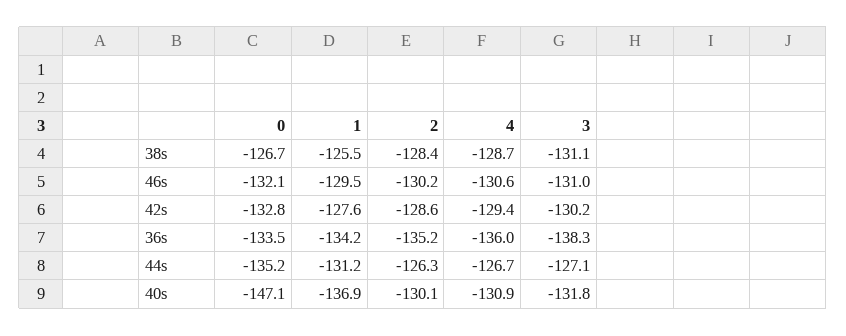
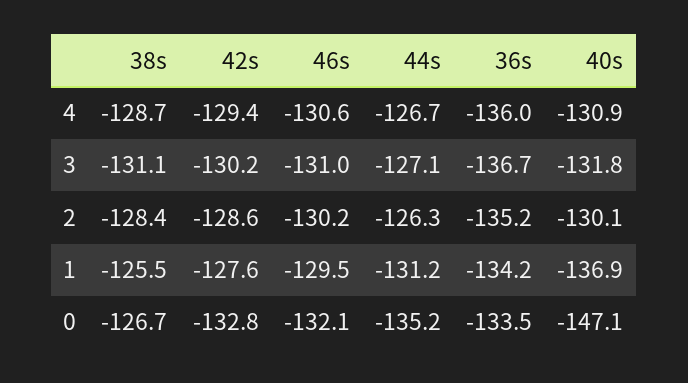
3, 36s: -138.3 -> -136.7

